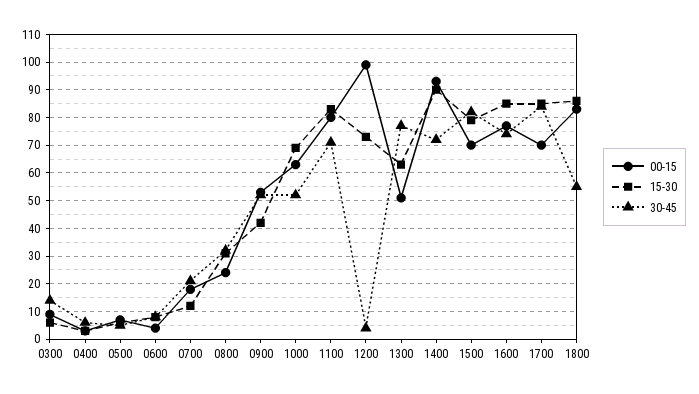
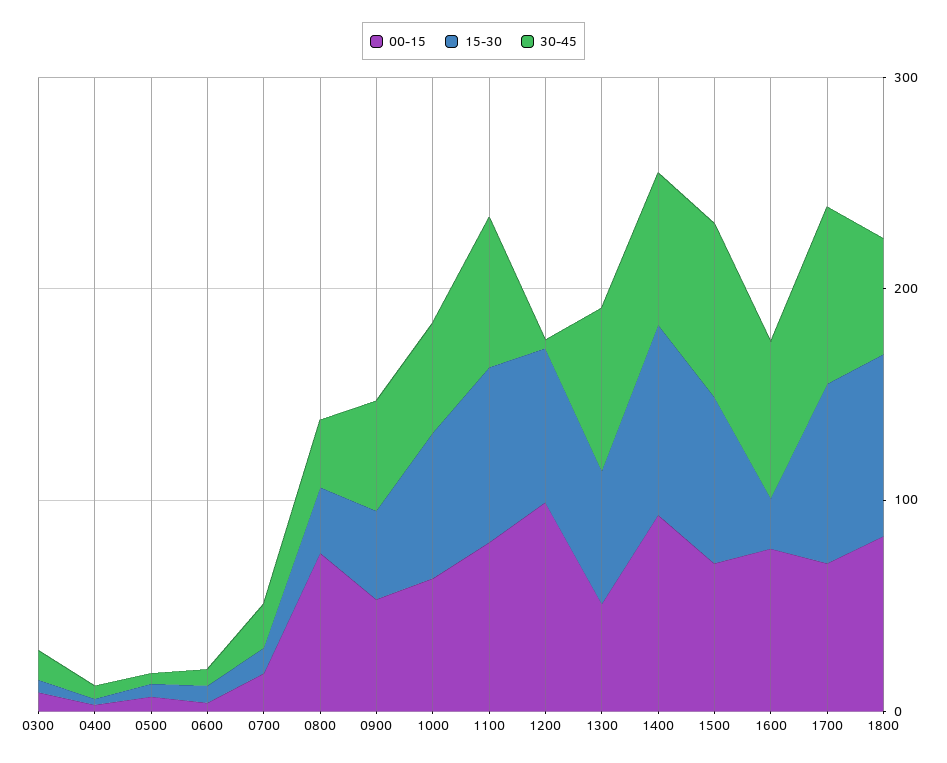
00-15, 0800: 25 -> 80
15-30, 1600: 85 -> 20

